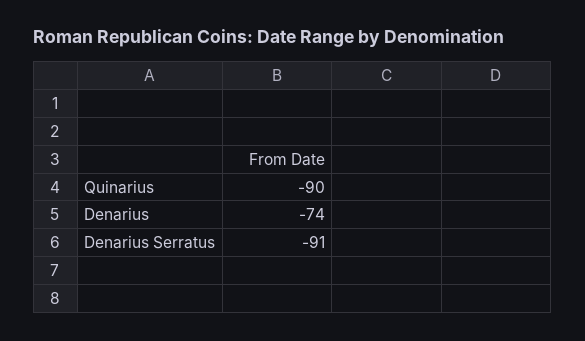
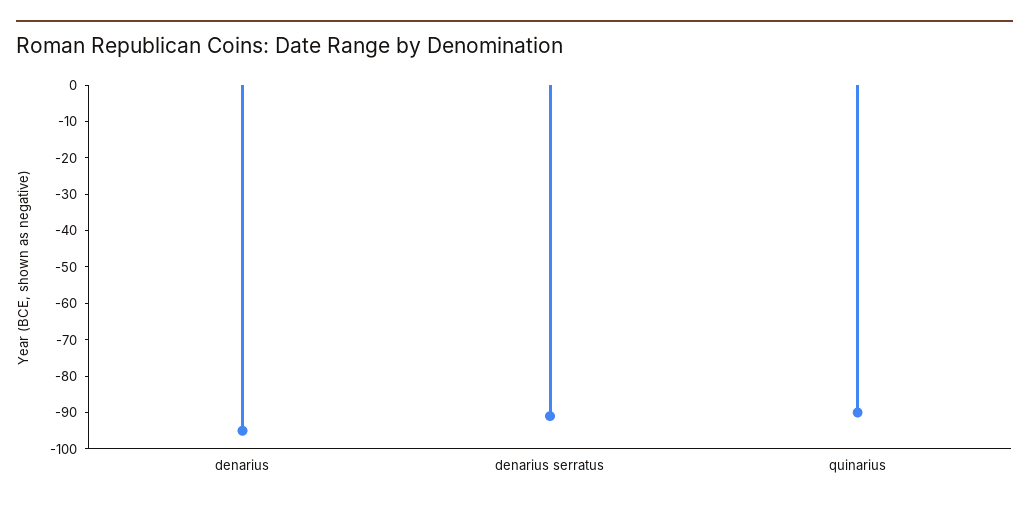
Denarius: -74 -> -95

